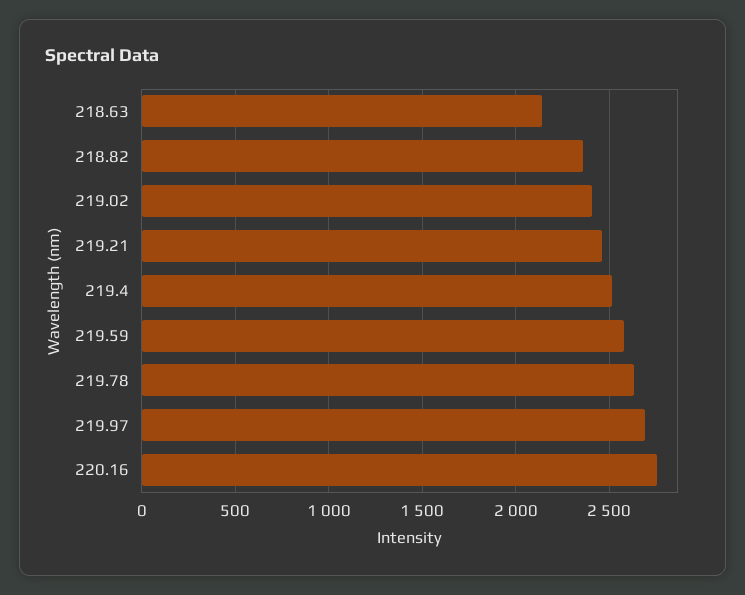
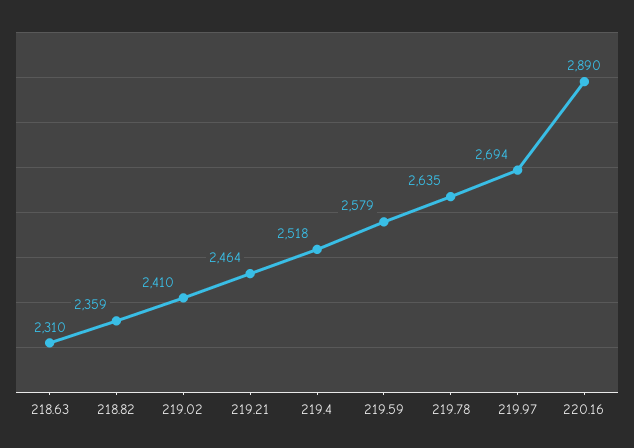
218.63: 2150 -> 2310
220.16: 2750 -> 2890

